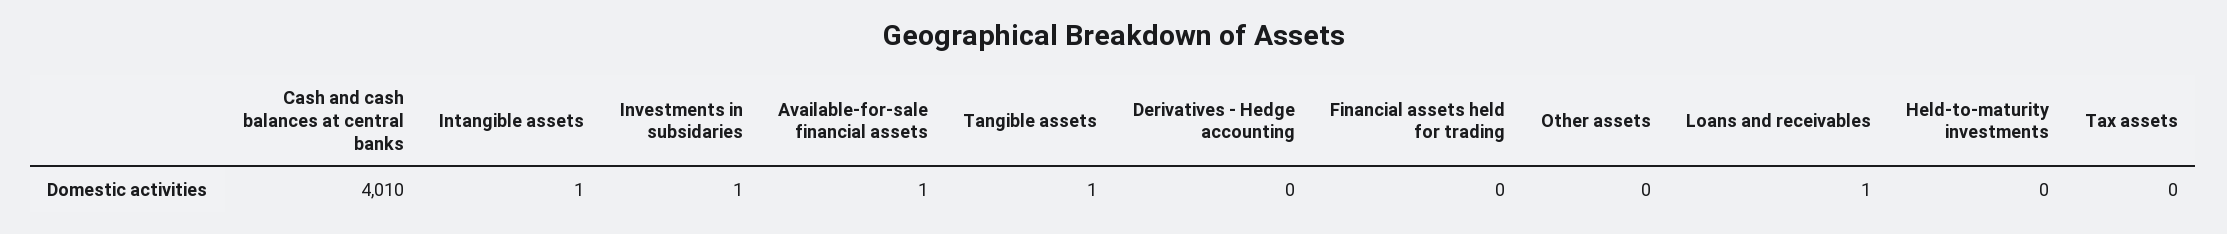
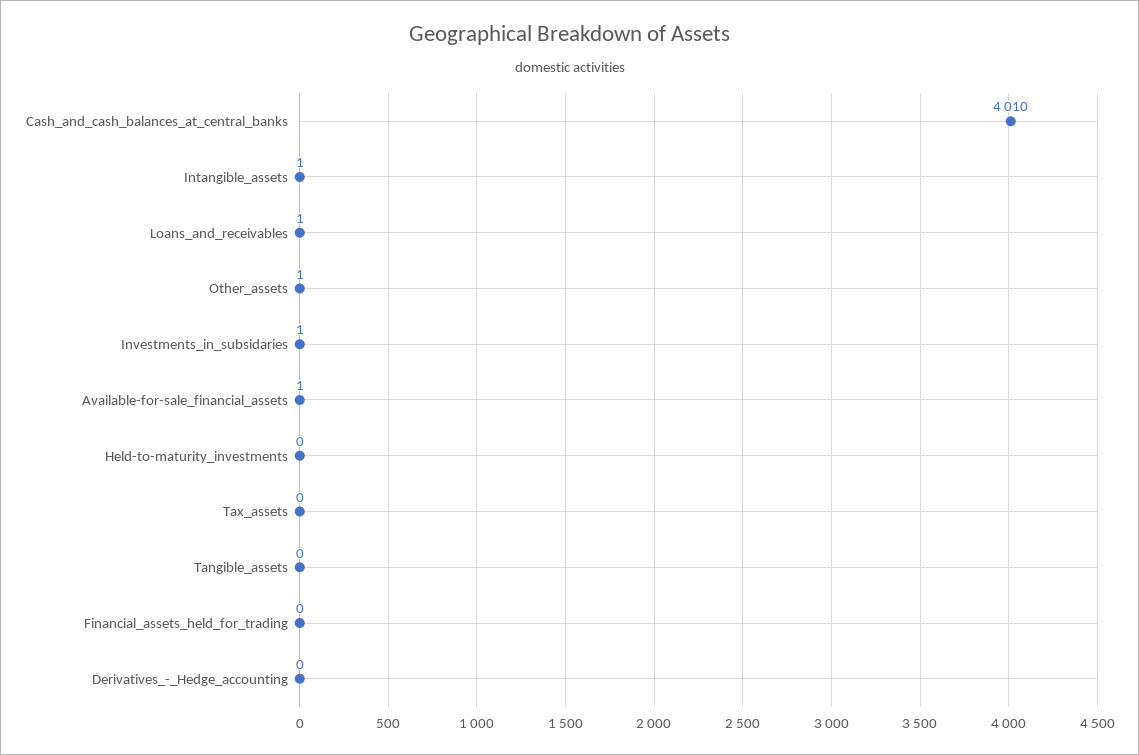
Tangible assets: 1 -> 0
Other assets: 0 -> 1

